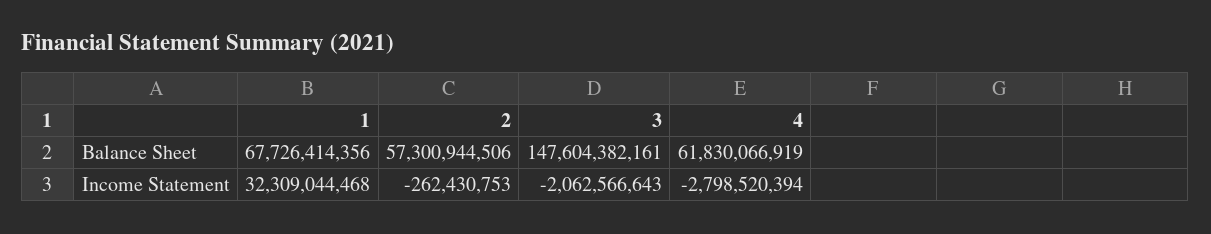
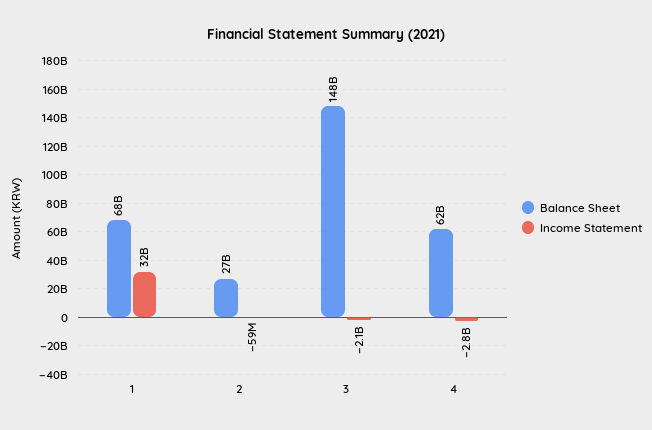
Balance Sheet, 2: 57300944506 -> 27000000000
Income Statement, 2: -262430753 -> -59000000

